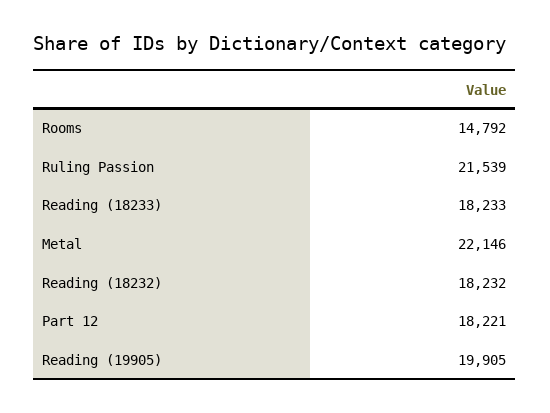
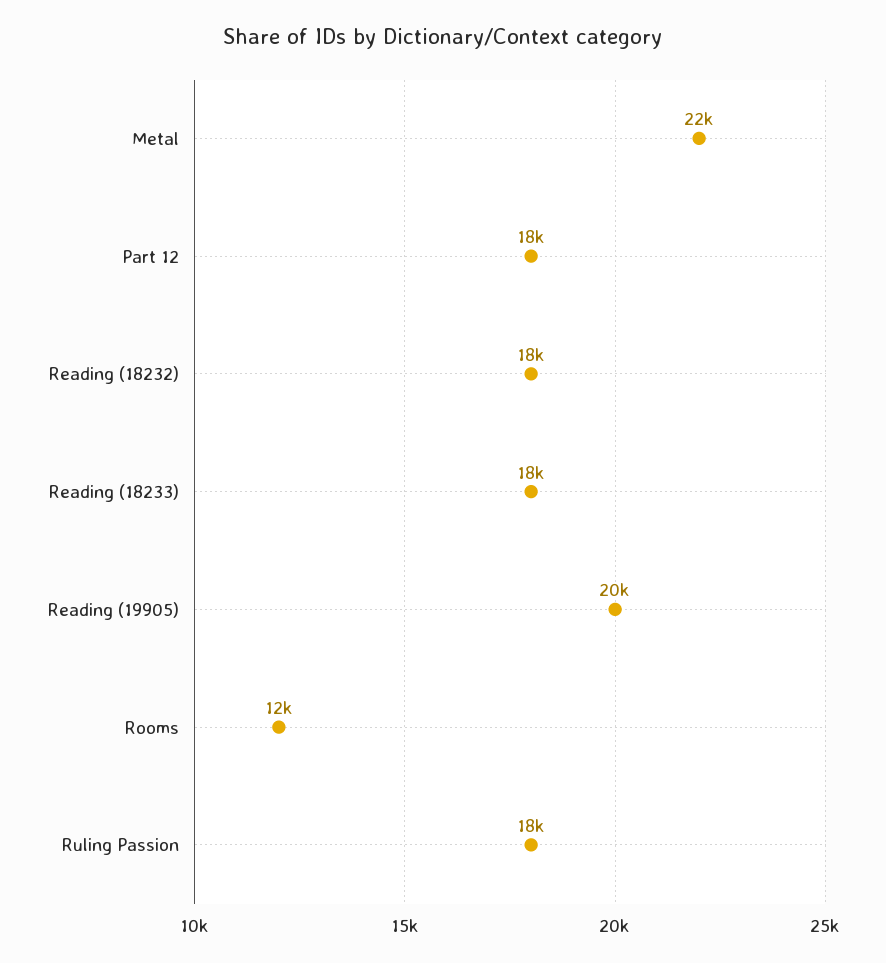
Rooms: 14792 -> 12000
Ruling Passion: 21539 -> 18000

